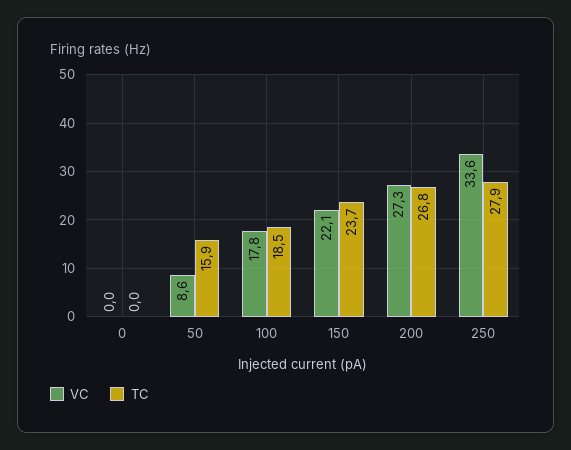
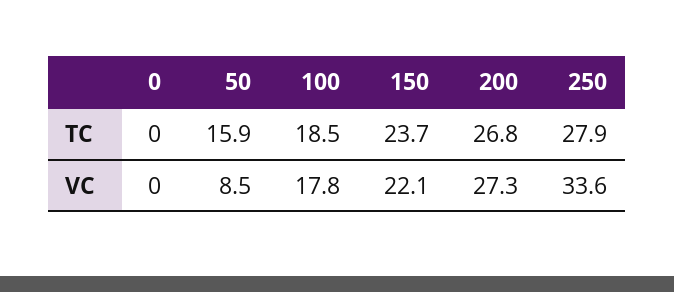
VC, 50: 8.6 -> 8.5

